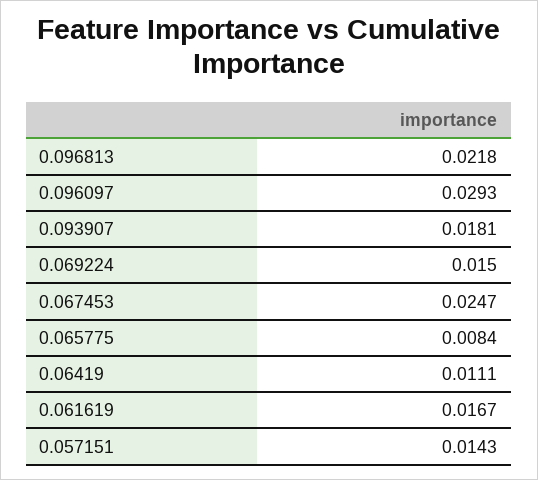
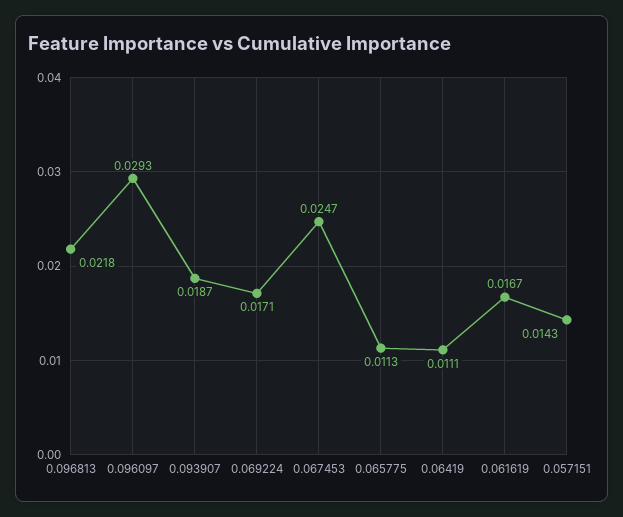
0.093907: 0.0181 -> 0.0187
0.069224: 0.015 -> 0.0171
0.065775: 0.0084 -> 0.0113

